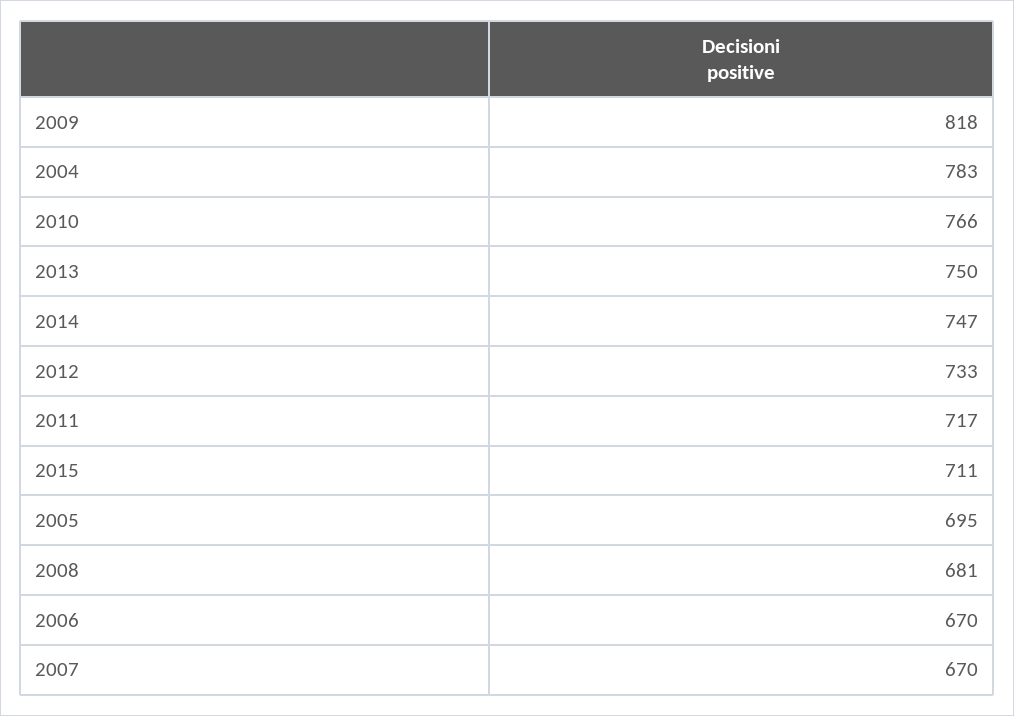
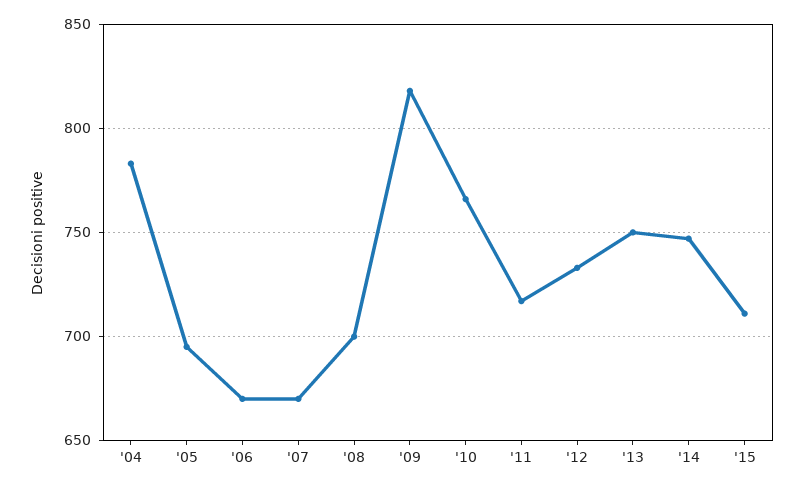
2008: 681 -> 700

